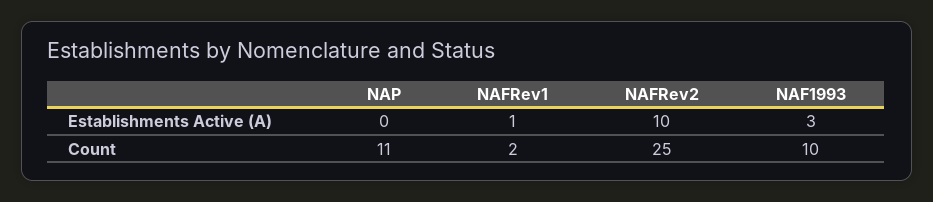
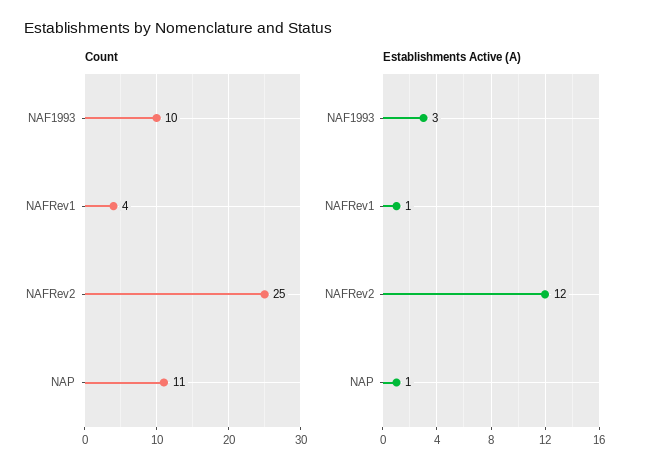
Establishments Active (A), NAP: 0 -> 1
Establishments Active (A), NAFRev2: 10 -> 12
Count, NAFRev1: 2 -> 4

